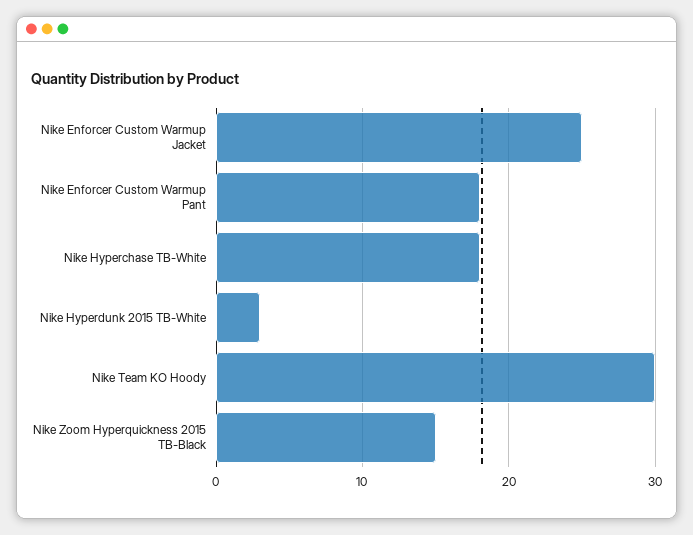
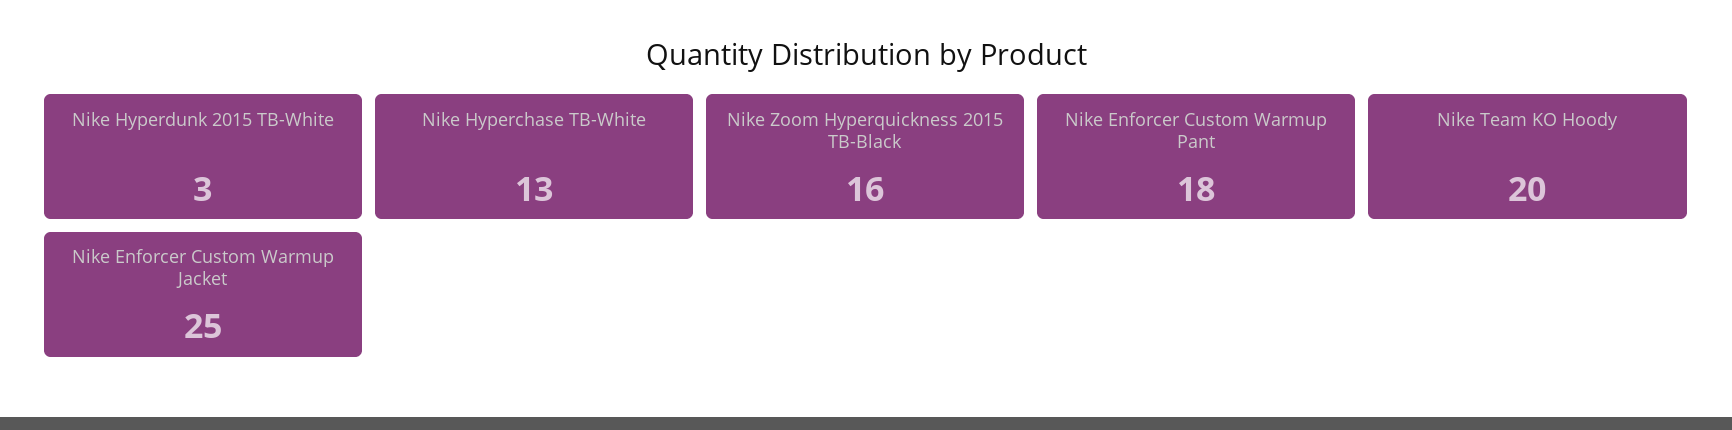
Nike Hyperchase TB-White: 18 -> 13
Nike Team KO Hoody: 30 -> 20
Nike Zoom Hyperquickness 2015 TB-Black: 15 -> 16

